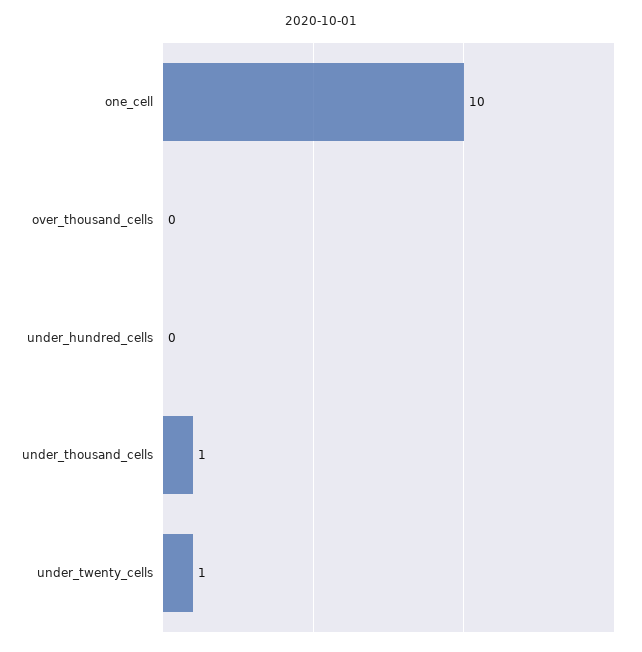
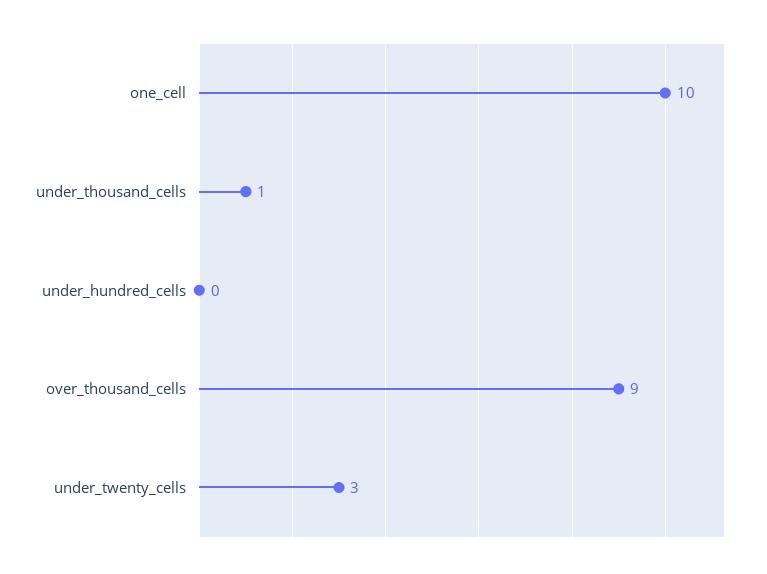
over_thousand_cells: 0 -> 9
under_twenty_cells: 1 -> 3

